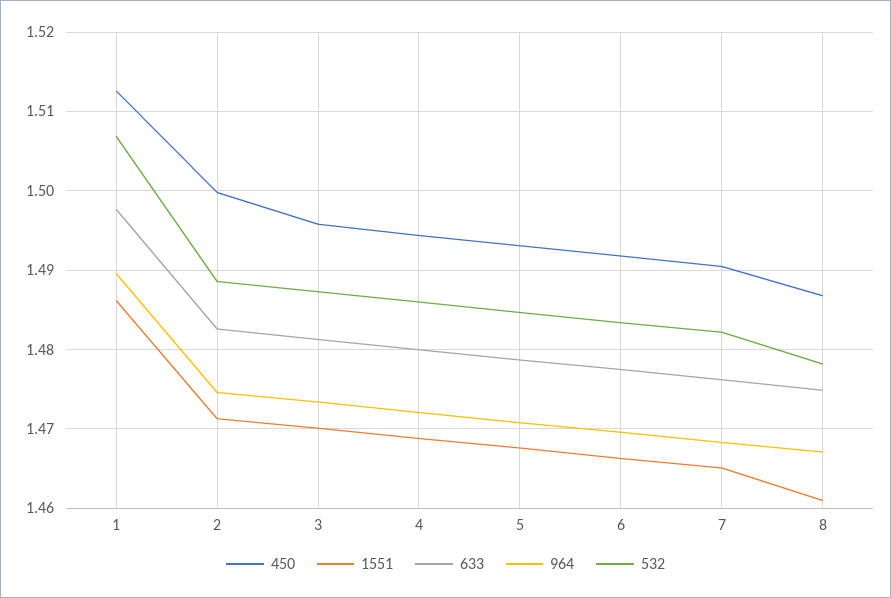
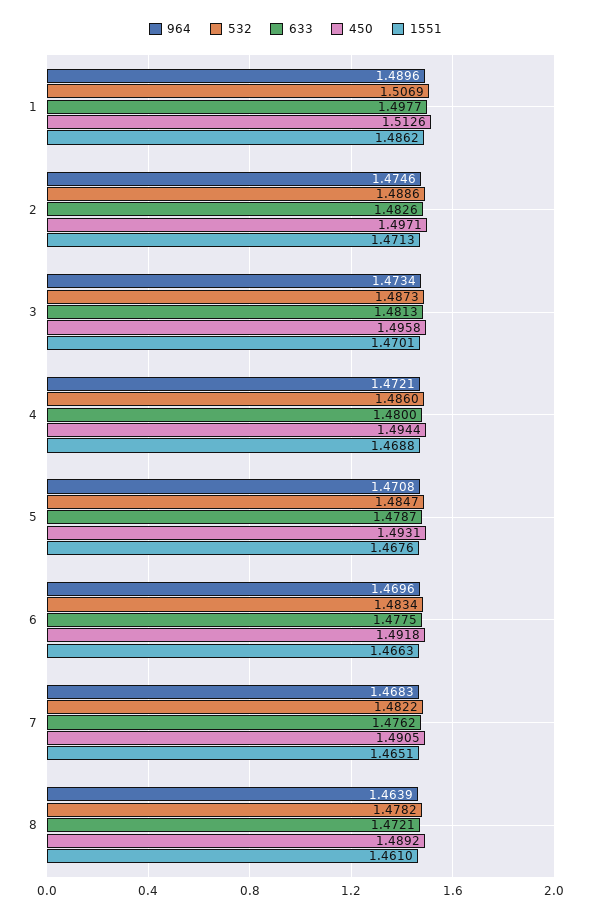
450, 2: 1.5 -> 1.4971
450, 8: 1.487 -> 1.4892
633, 8: 1.475 -> 1.4721
964, 8: 1.467 -> 1.4639

